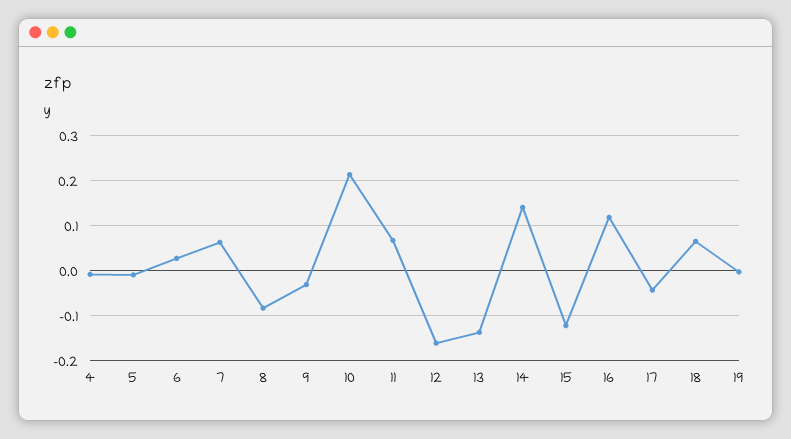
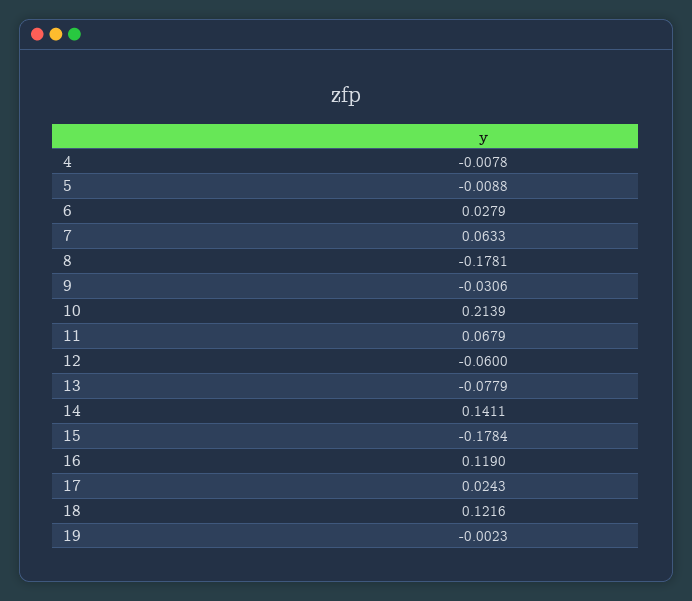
8: -0.08 -> -0.1781
12: -0.16 -> -0.06
13: -0.14 -> -0.0779
15: -0.12 -> -0.1784
17: -0.04 -> 0.0243
18: 0.06 -> 0.1216

